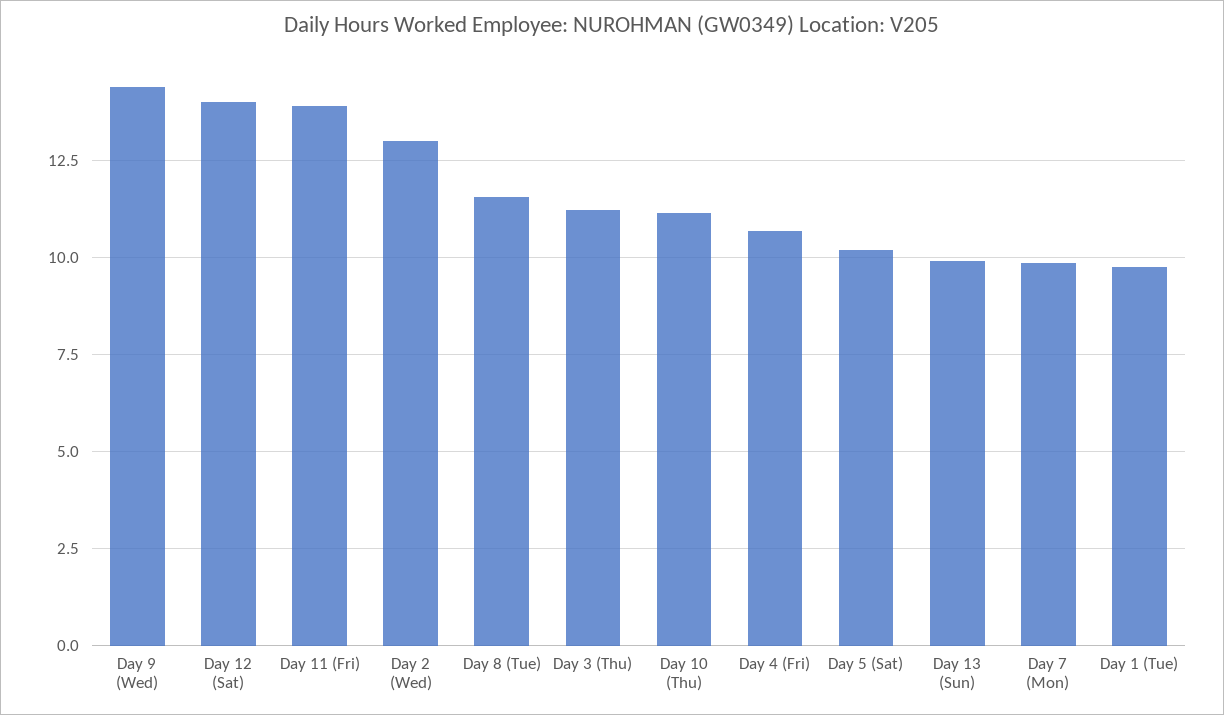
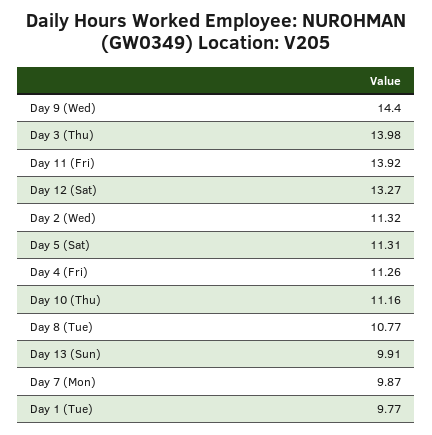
Day 12 (Sat): 14 -> 13.27
Day 2 (Wed): 13 -> 11.32
Day 8 (Tue): 11.5 -> 10.77
Day 3 (Thu): 11.25 -> 13.98
Day 4 (Fri): 10.75 -> 11.26
Day 5 (Sat): 10.25 -> 11.31

